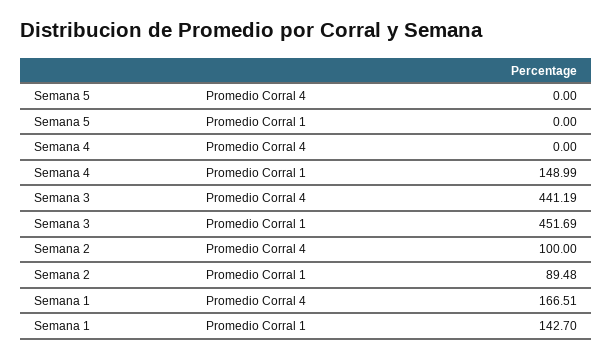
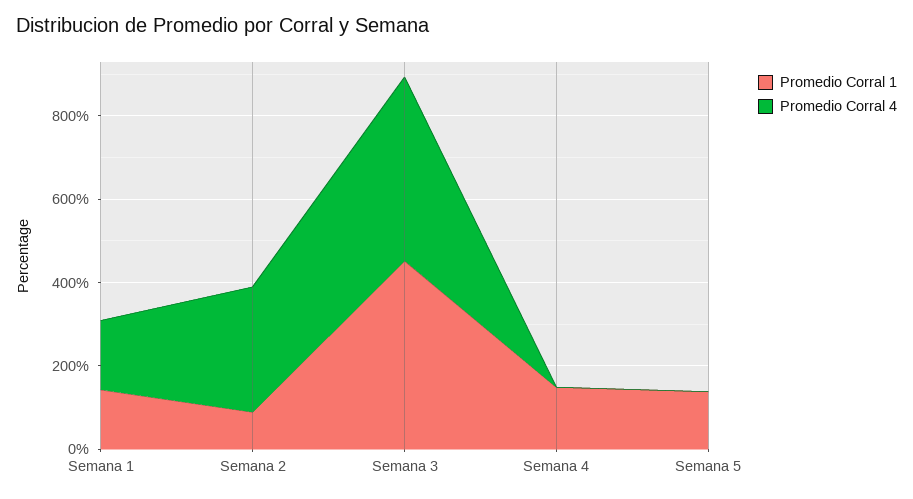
Promedio Corral 1, Semana 5: 0 -> 150
Promedio Corral 4, Semana 2: 100 -> 300

